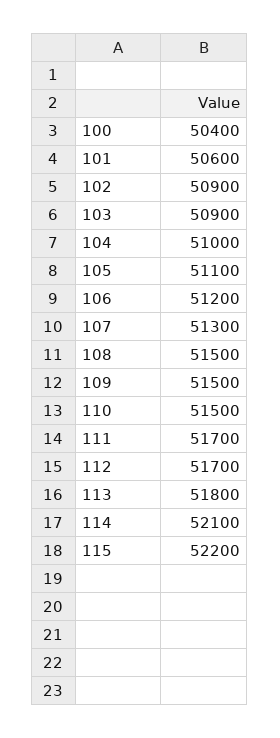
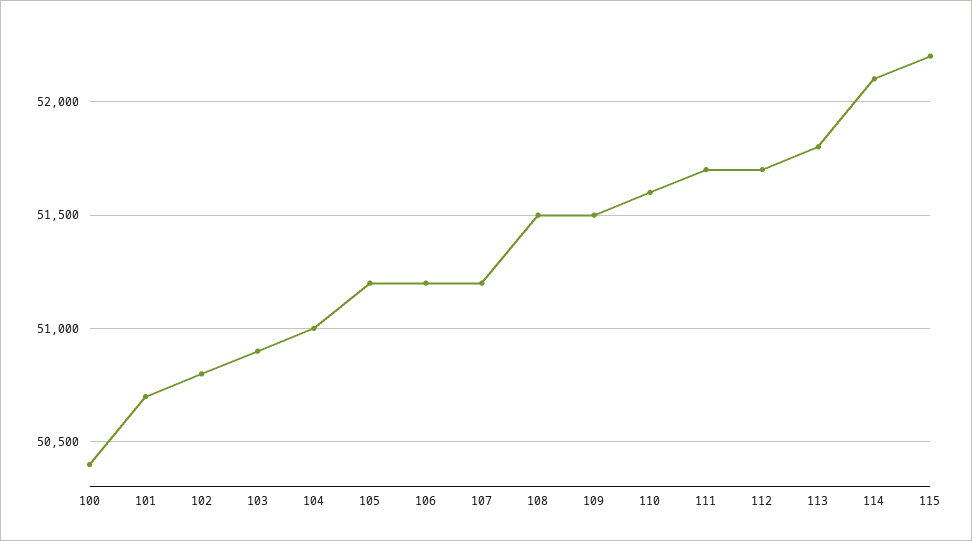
101: 50600 -> 50700
102: 50900 -> 50800
105: 51100 -> 51200
107: 51300 -> 51200
110: 51500 -> 51600

